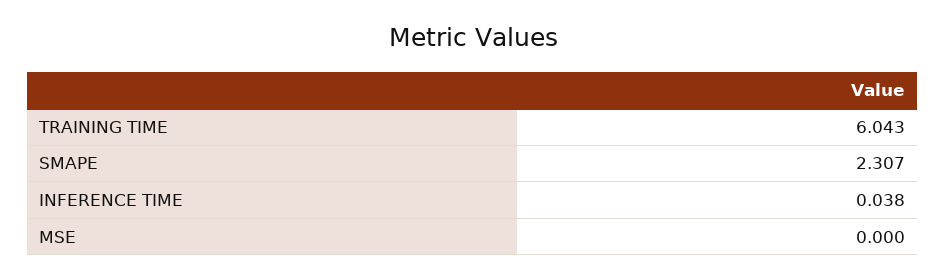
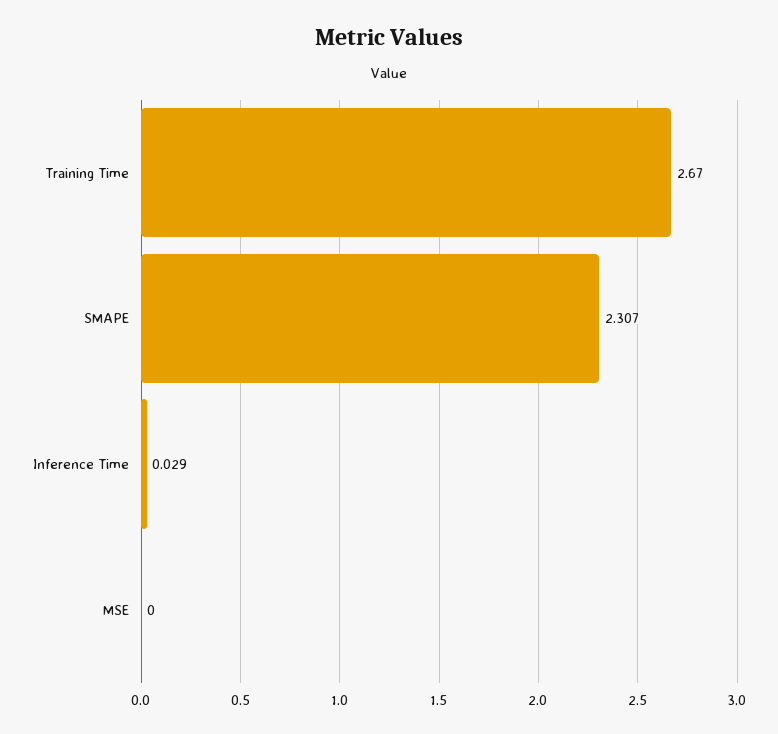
TRAINING TIME: 6.043 -> 2.67
INFERENCE TIME: 0.038 -> 0.029

